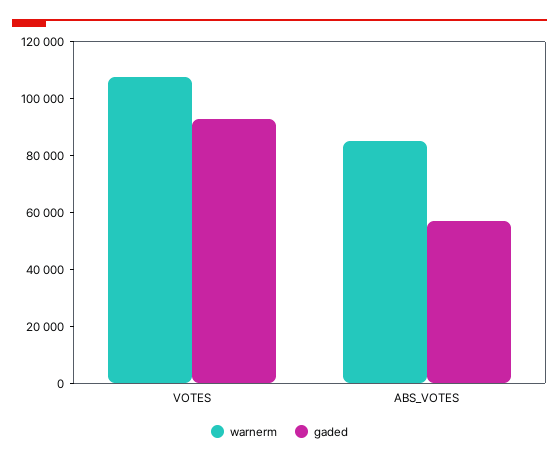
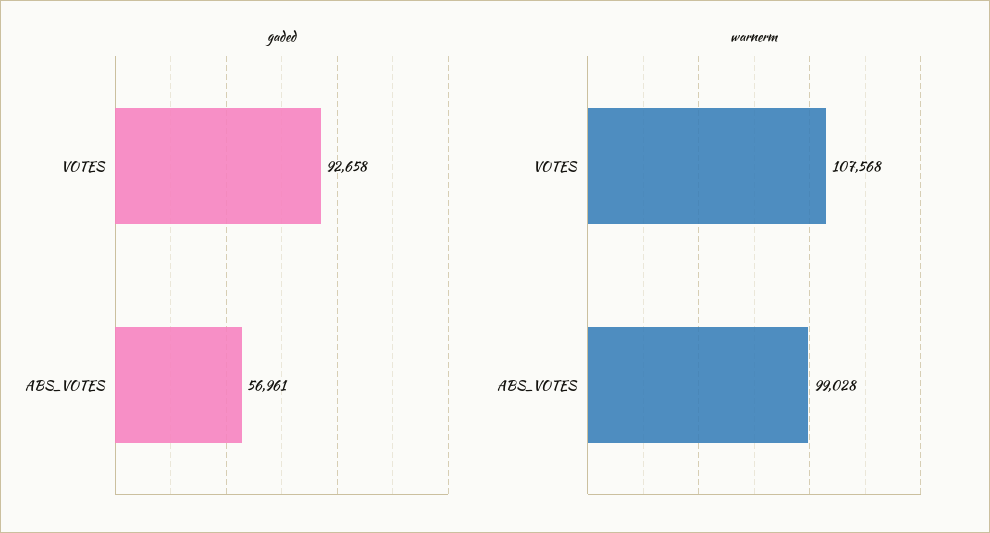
warnerm, ABS_VOTES: 85000 -> 99028

